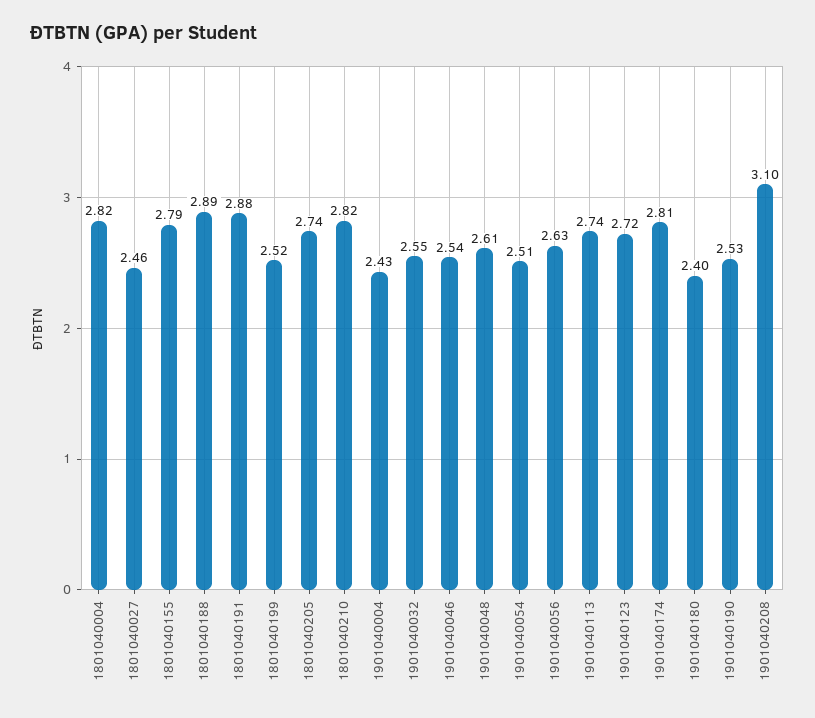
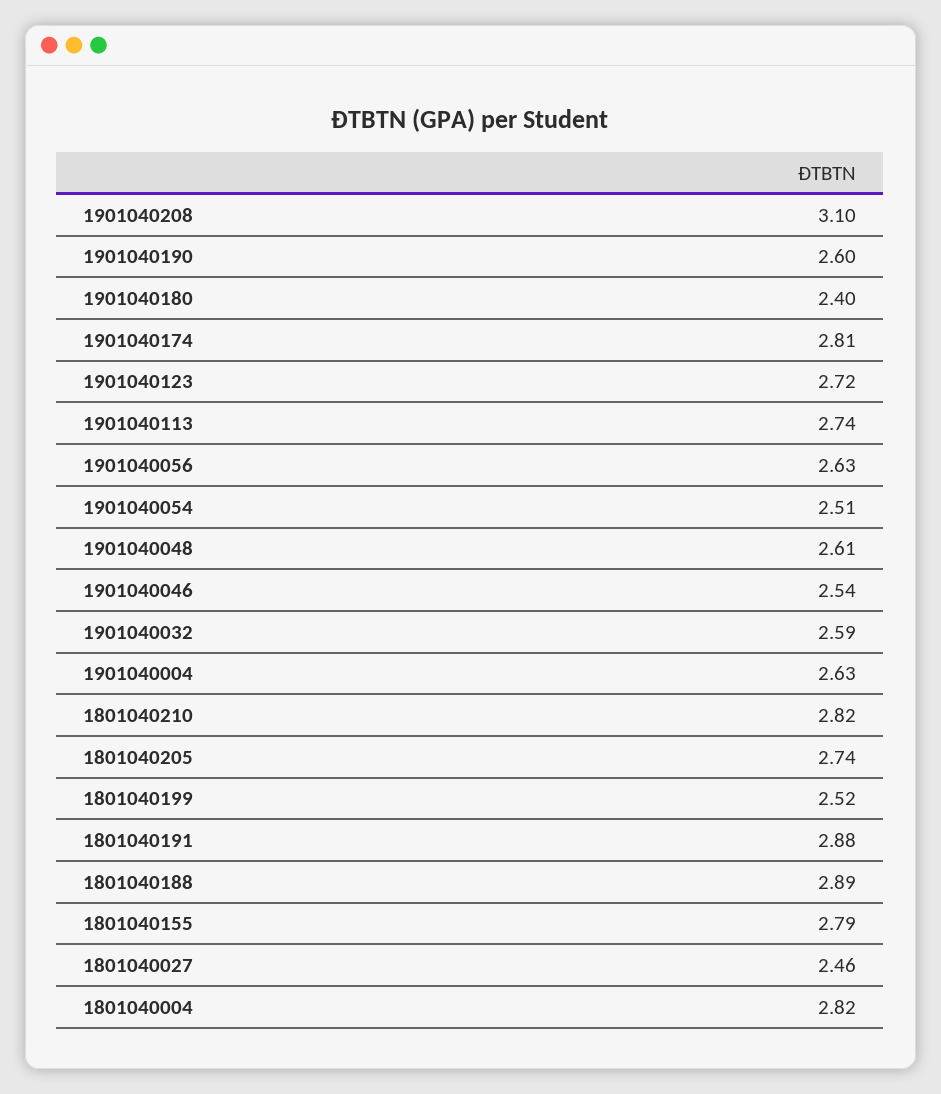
1901040004: 2.43 -> 2.63
1901040032: 2.55 -> 2.59
1901040190: 2.53 -> 2.6

